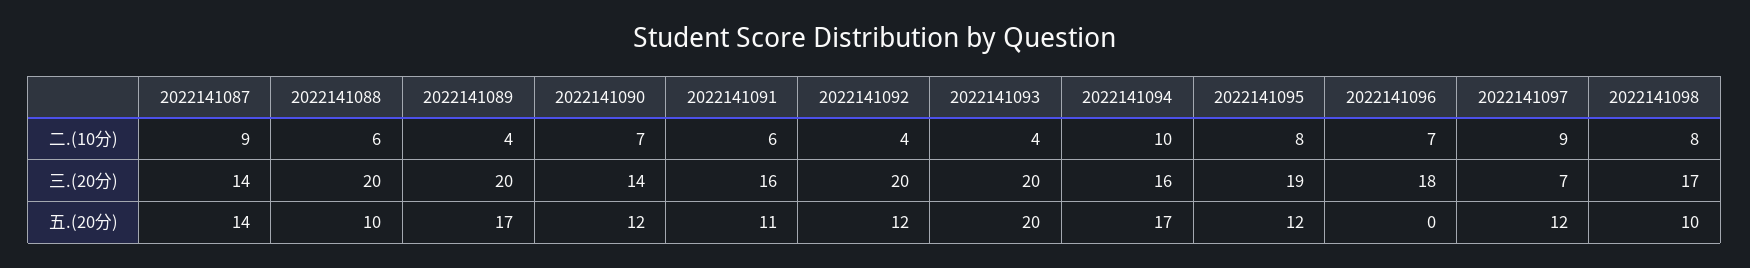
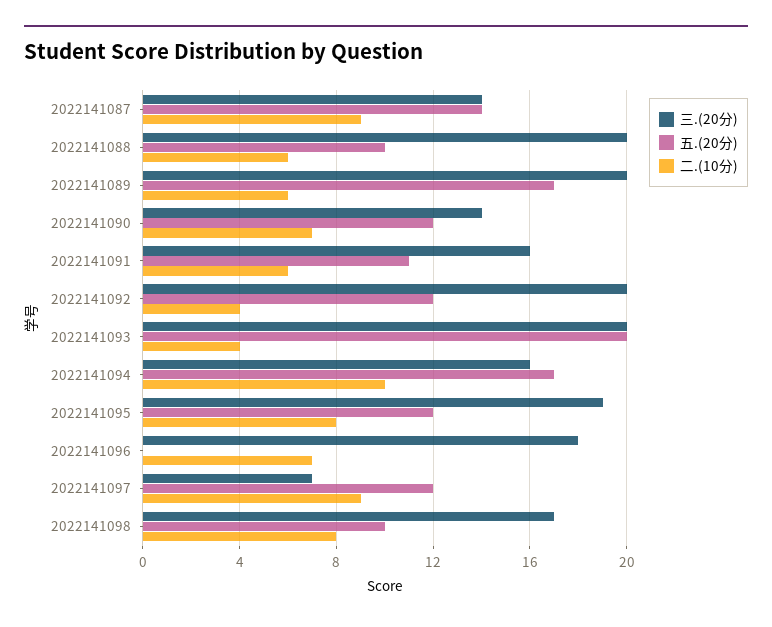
二.(10分), 2022141089: 4 -> 6

